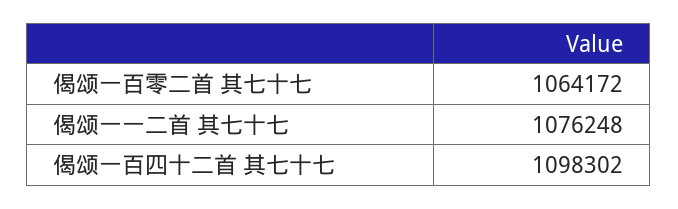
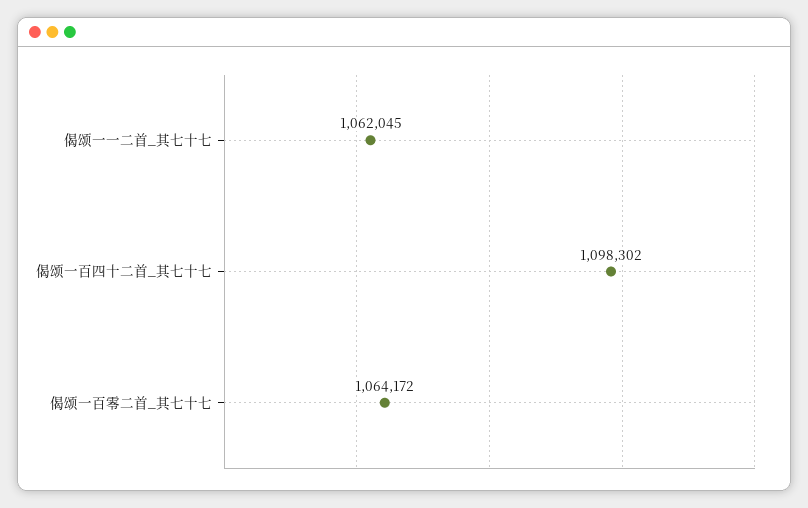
偈颂一一二首 其七十七: 1076248 -> 1062045

